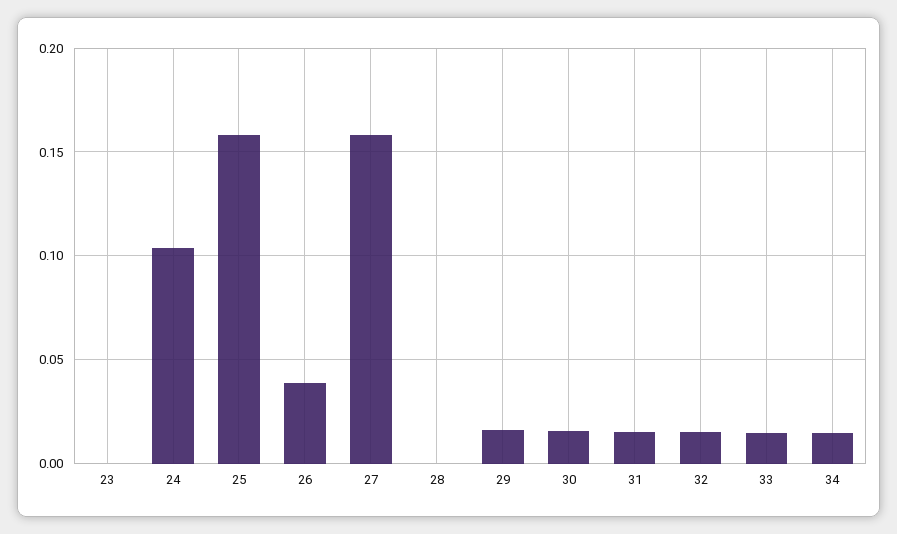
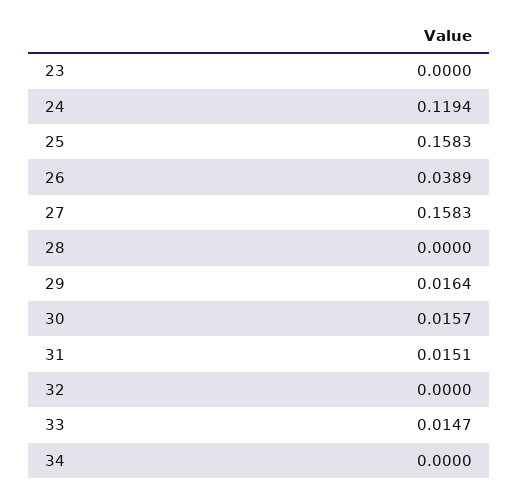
24: 0.105 -> 0.1194
32: 0.015 -> 0
34: 0.015 -> 0

